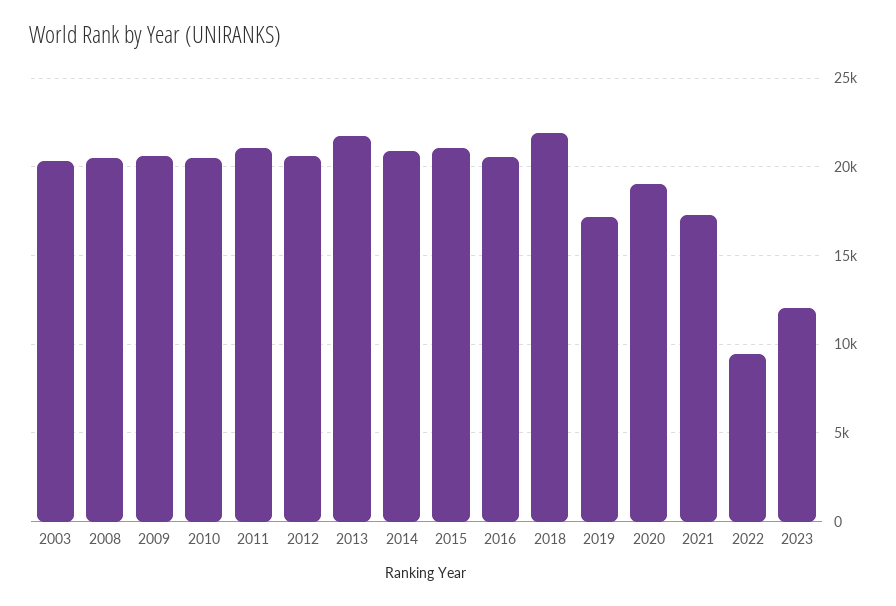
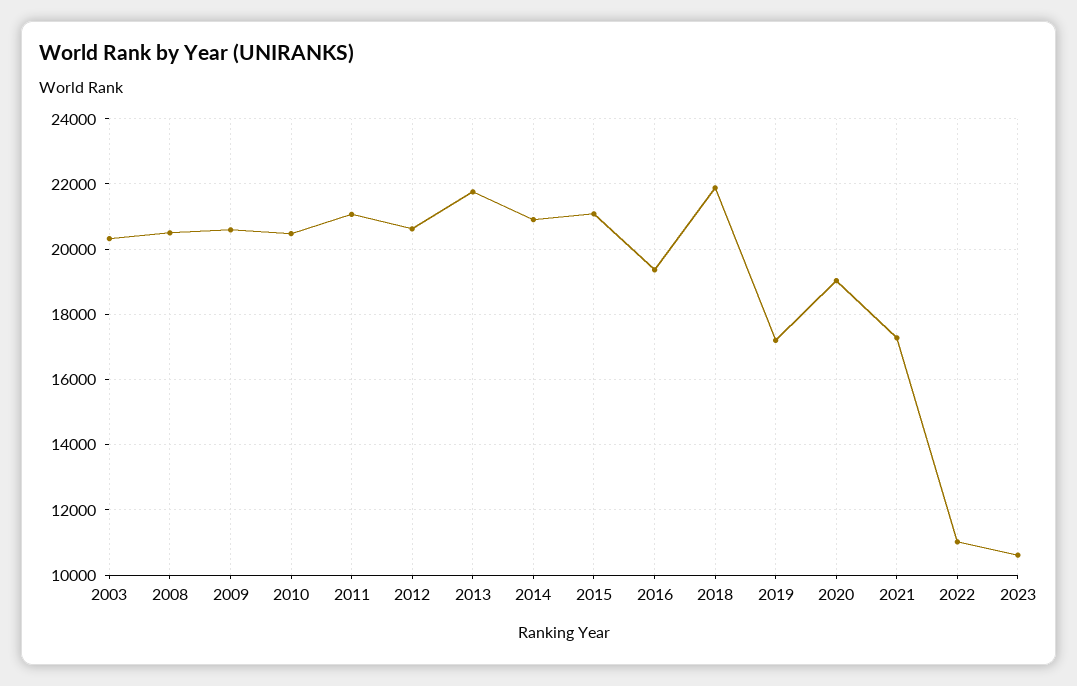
2016: 20500 -> 19400
2022: 9500 -> 11000
2023: 12000 -> 10600

